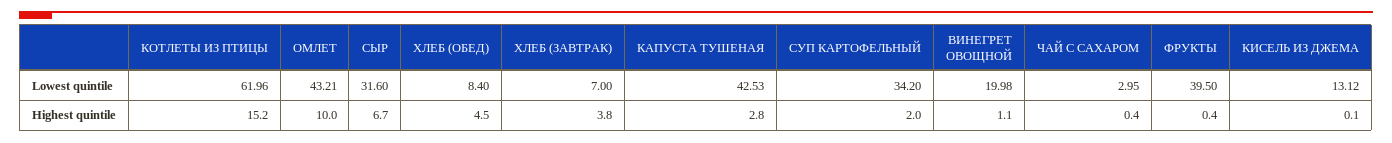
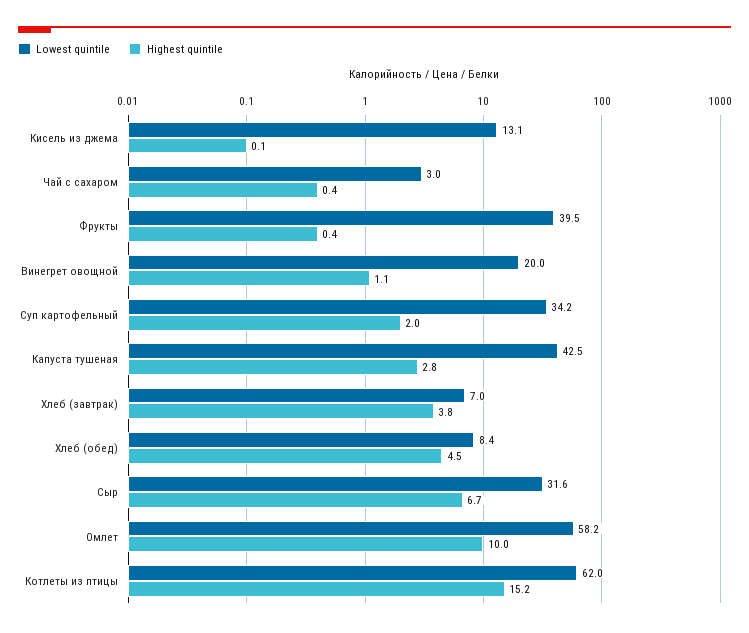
Lowest quintile, ОМЛЕТ: 43.21 -> 58.2

